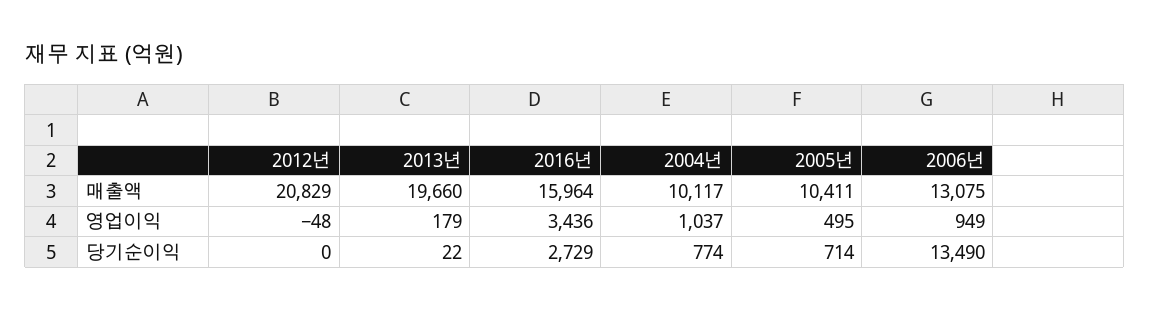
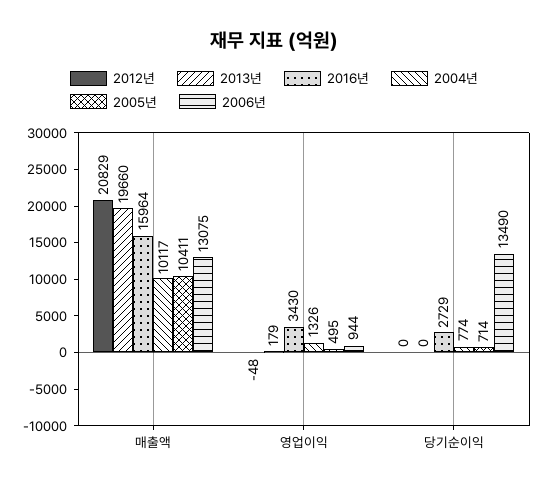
2016년, 영업이익: 3436 -> 3430
2004년, 영업이익: 1037 -> 1326
2006년, 영업이익: 949 -> 944
2013년, 당기순이익: 22 -> 0

